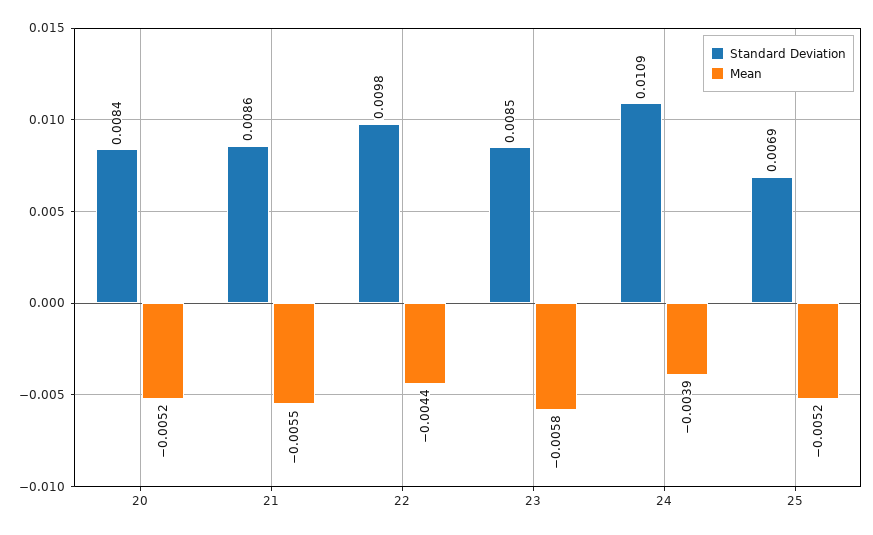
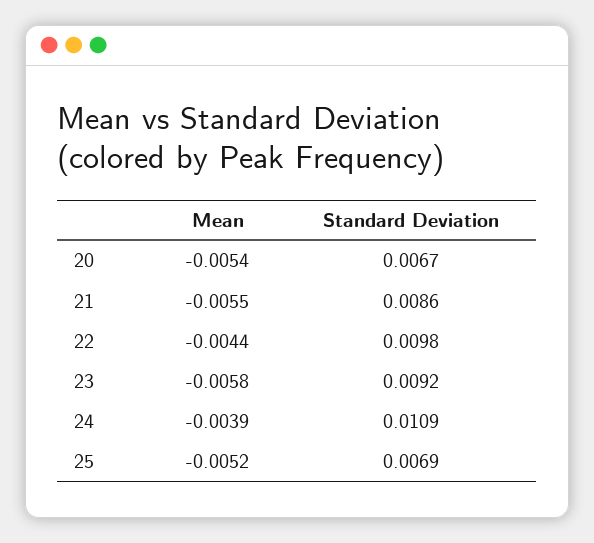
Standard Deviation, 20: 0.0084 -> 0.0067
Mean, 20: -0.0052 -> -0.0054
Standard Deviation, 23: 0.0085 -> 0.0092

